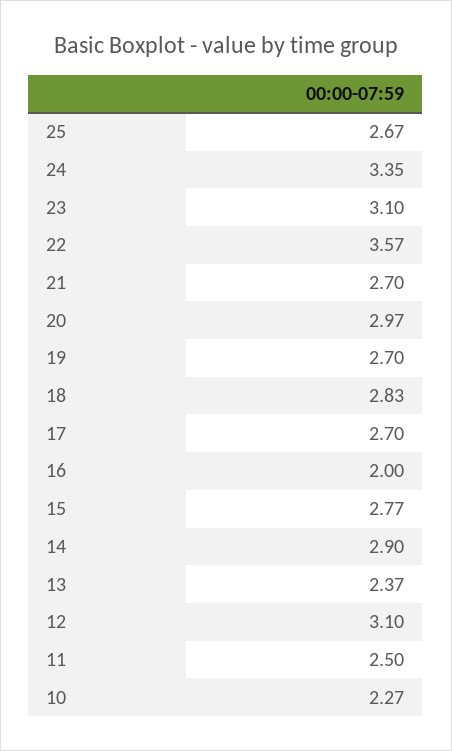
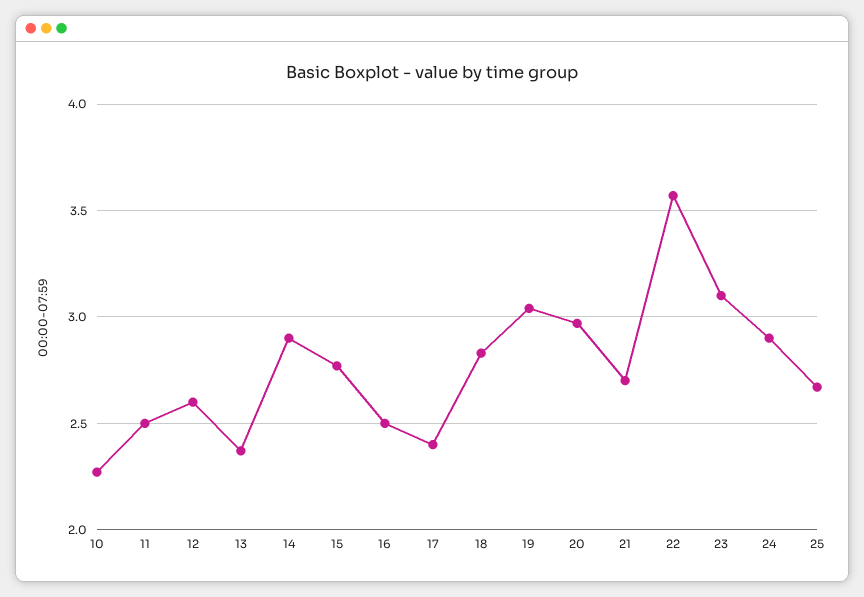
24: 3.35 -> 2.9
19: 2.7 -> 3.05
17: 2.7 -> 2.4
16: 2 -> 2.5
12: 3.1 -> 2.6

